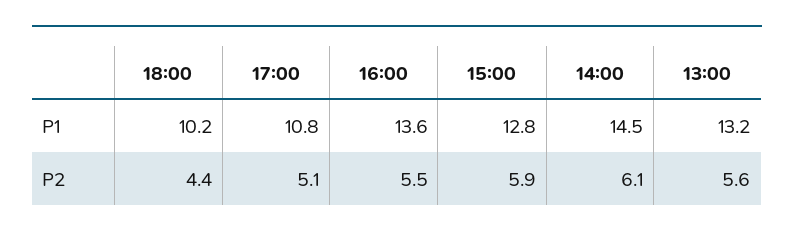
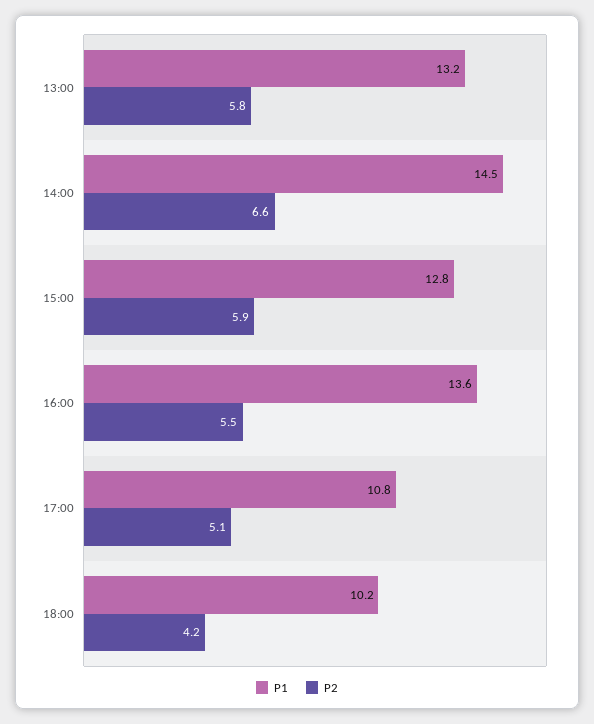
P2, 18:00: 4.4 -> 4.2
P2, 14:00: 6.1 -> 6.6
P2, 13:00: 5.6 -> 5.8

